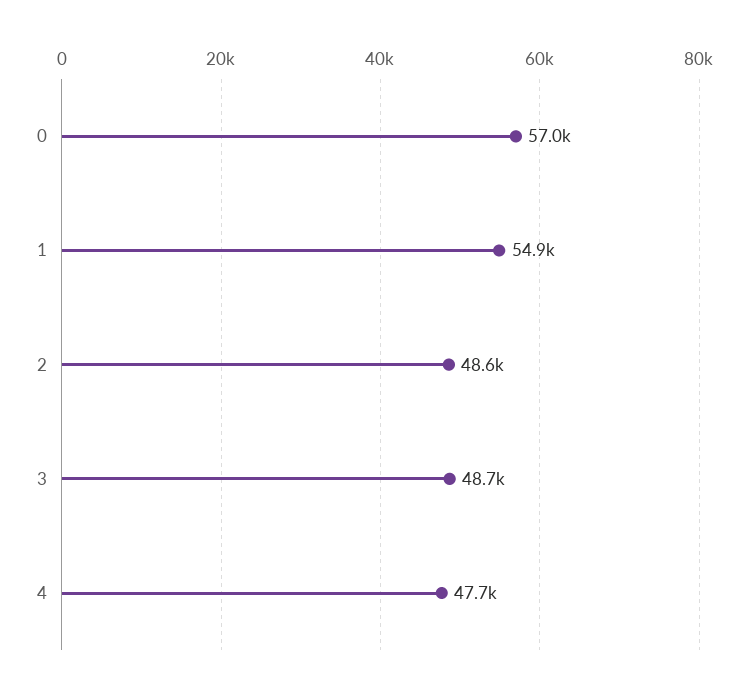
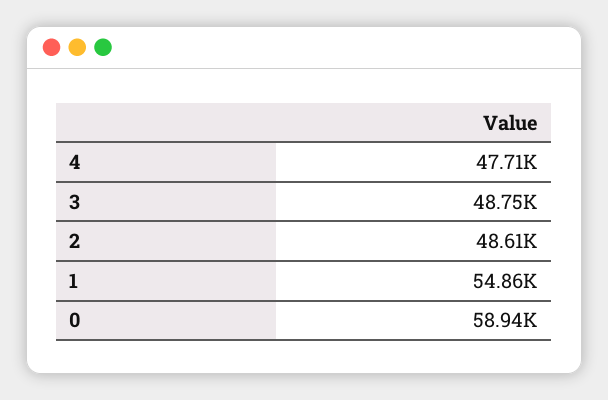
0: 57000 -> 58940

